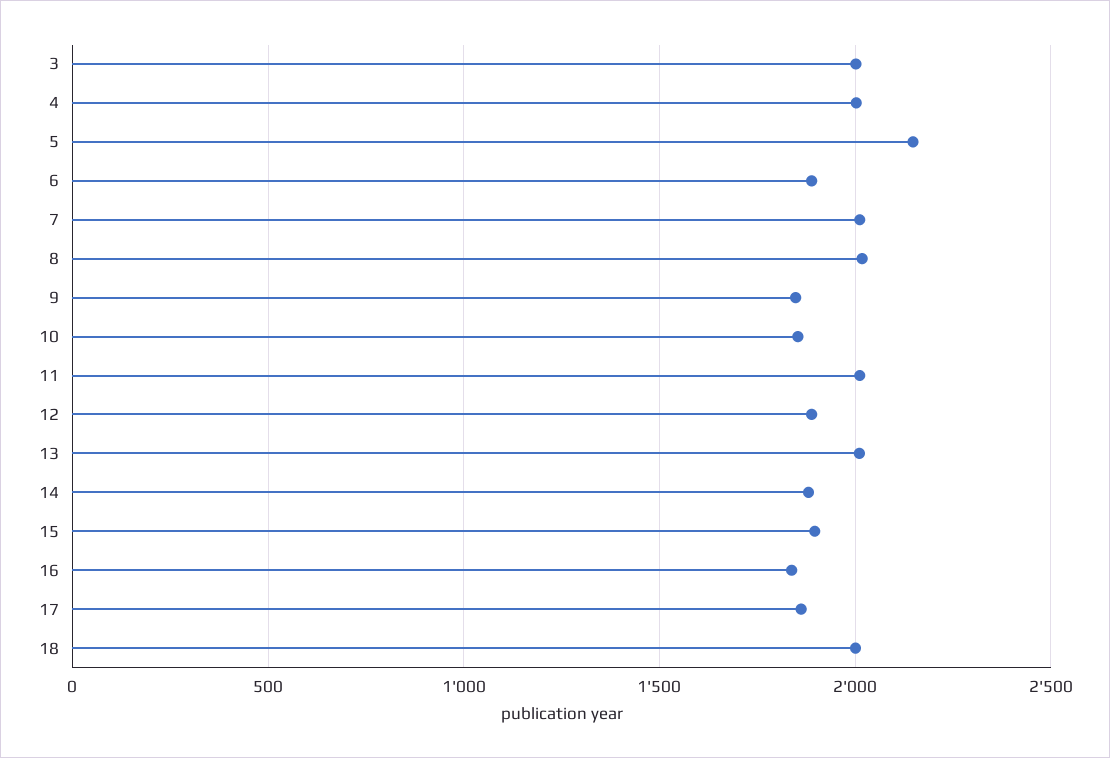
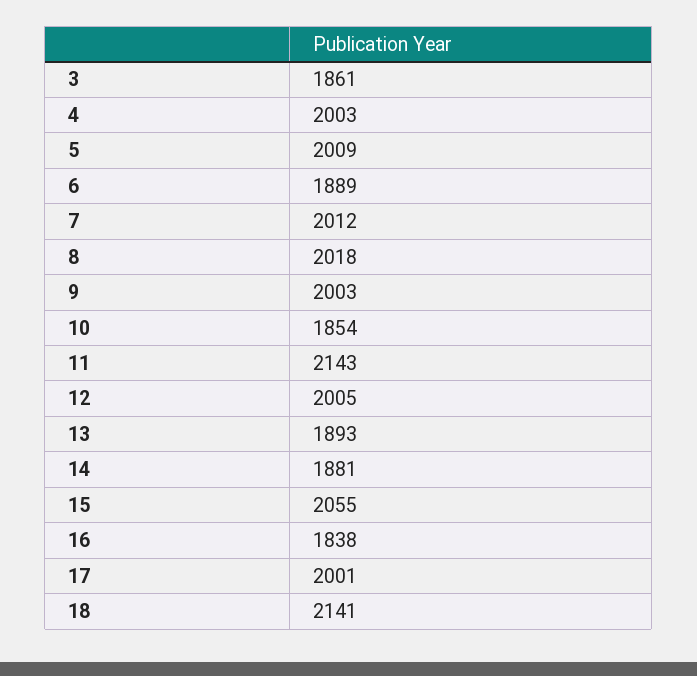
3: 2000 -> 1861
5: 2150 -> 2009
9: 1850 -> 2003
11: 2000 -> 2143
12: 1900 -> 2005
13: 2000 -> 1893
15: 1900 -> 2055
17: 1850 -> 2001
18: 2000 -> 2141

